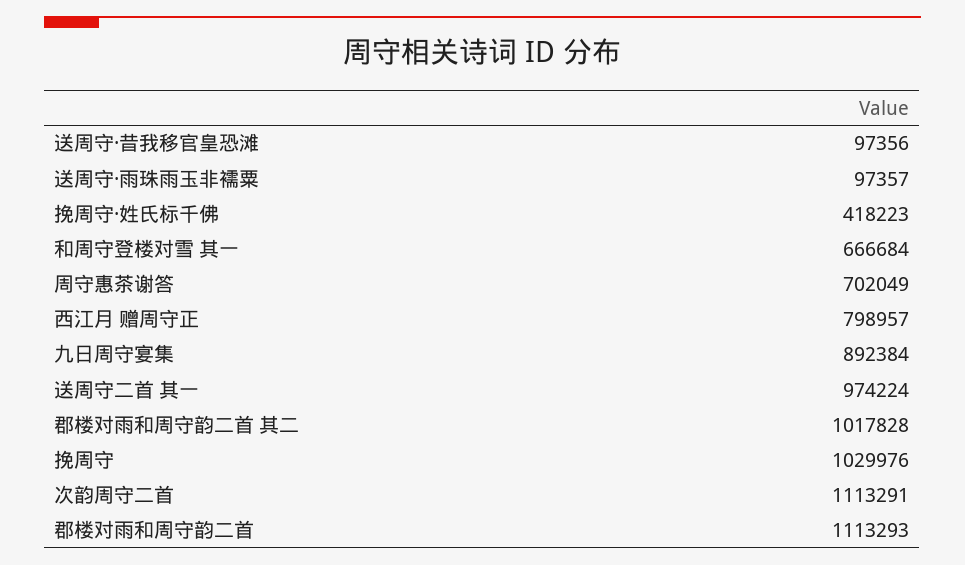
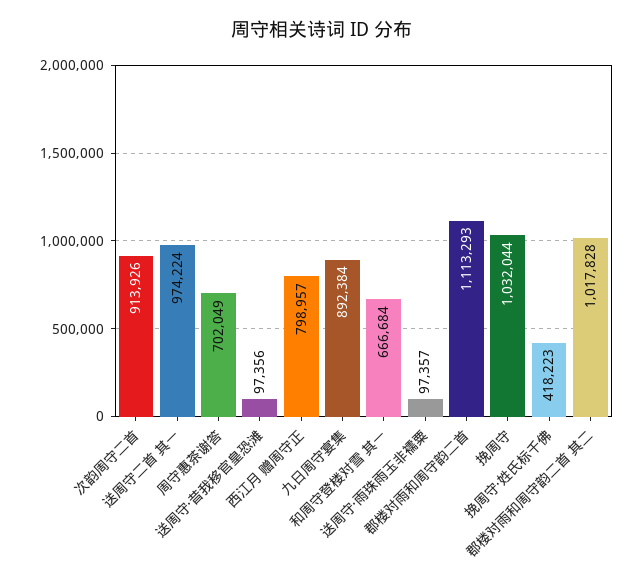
挽周守: 1029976 -> 1032044
次韵周守二首: 1113291 -> 913926

